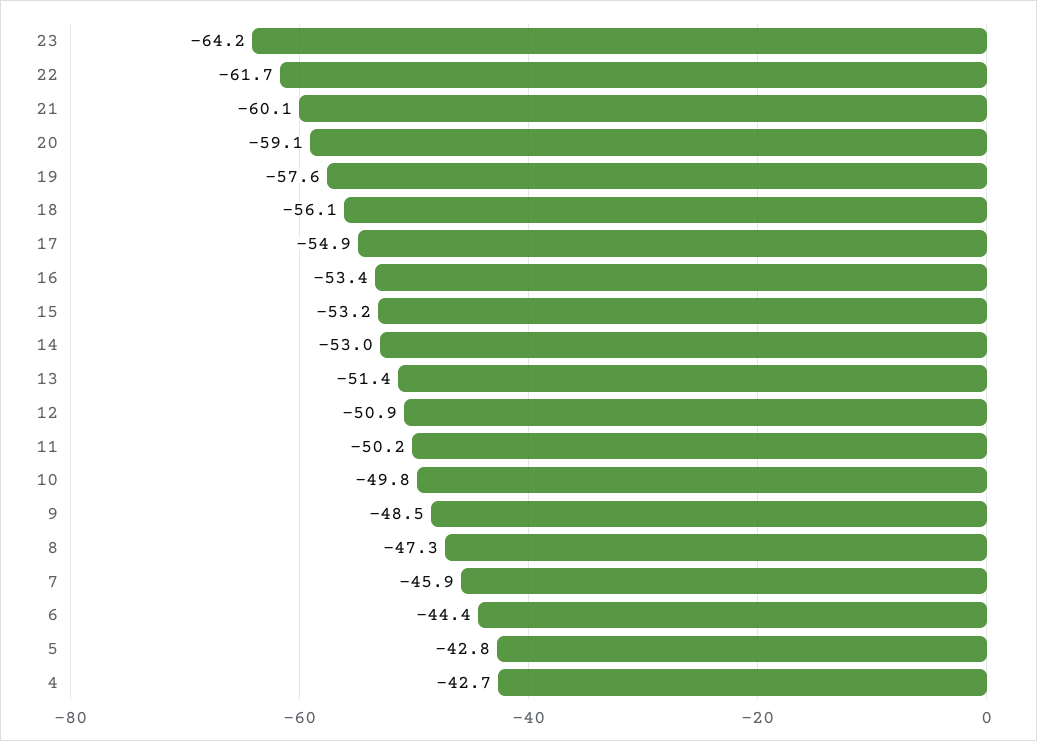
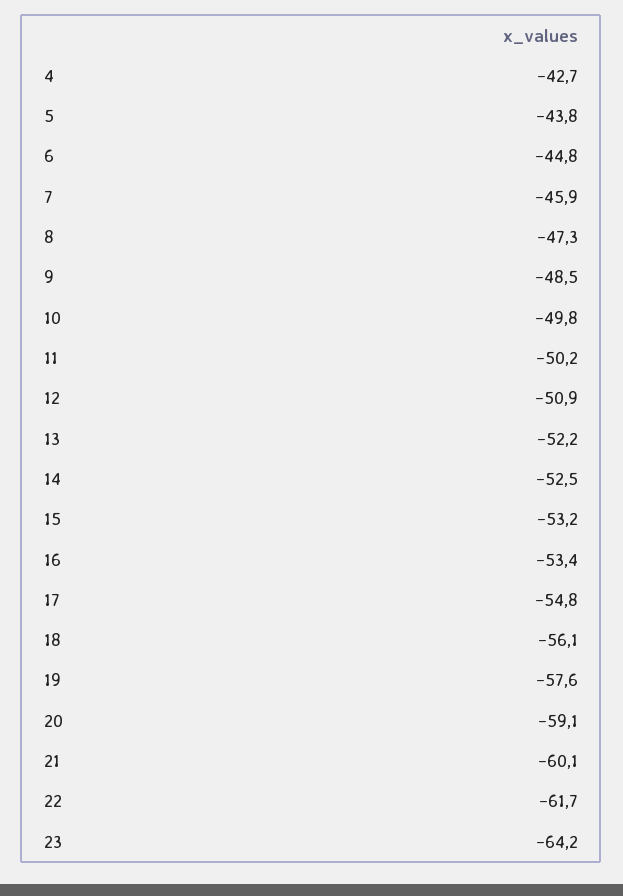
17: -54.9 -> -54.8
14: -53 -> -52.5
13: -51.4 -> -52.2
6: -44.4 -> -44.8
5: -42.8 -> -43.8

